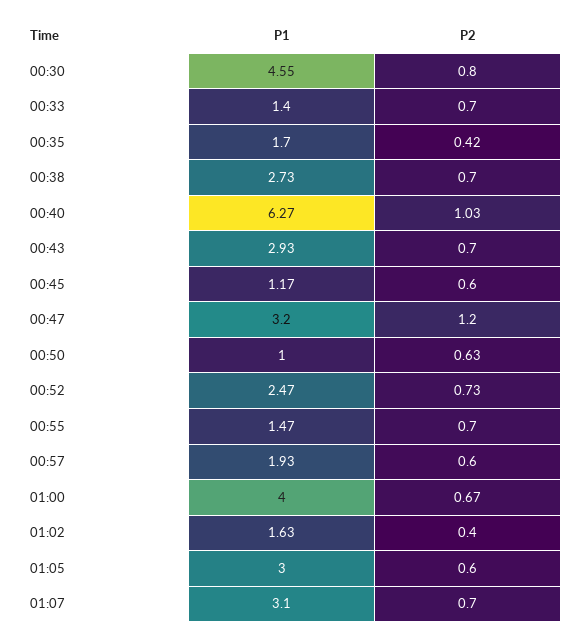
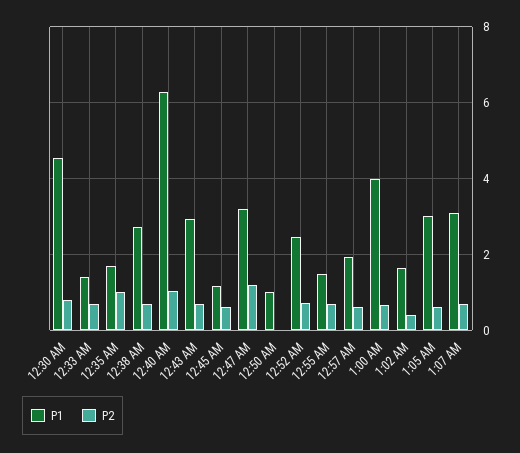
P2, 00:35: 0.42 -> 1
P2, 00:50: 0.63 -> 0

